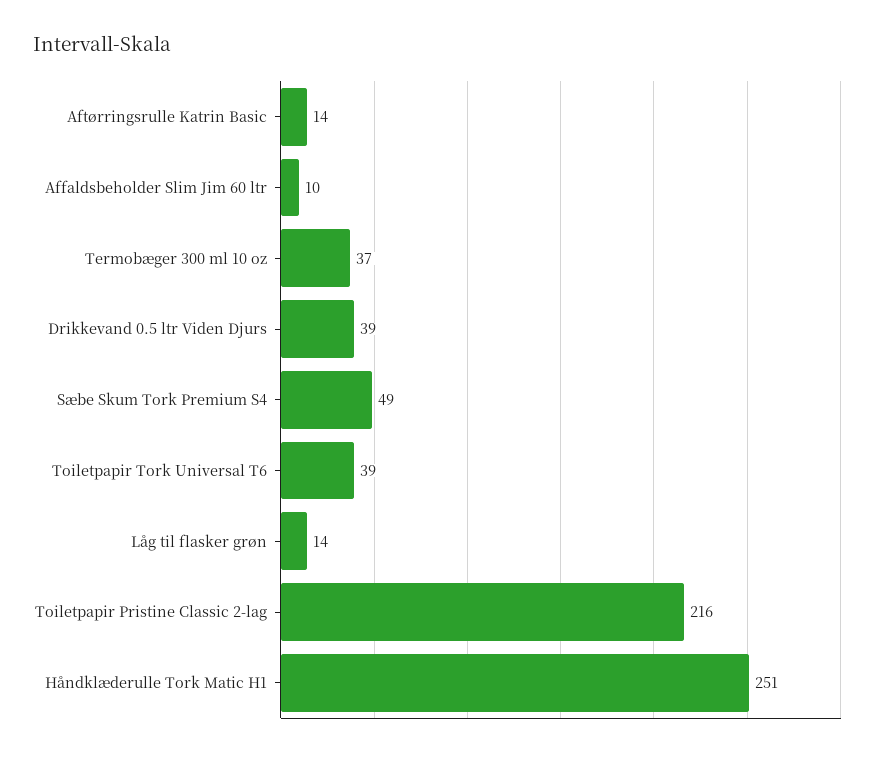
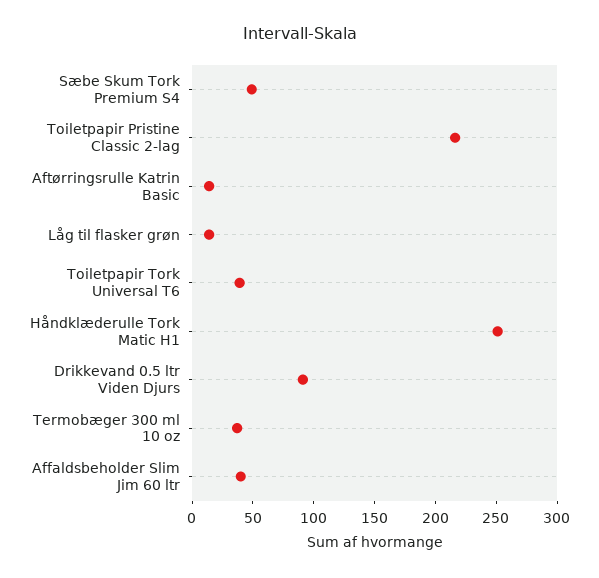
Affaldsbeholder Slim Jim 60 ltr: 10 -> 40
Drikkevand 0.5 ltr Viden Djurs: 39 -> 90

